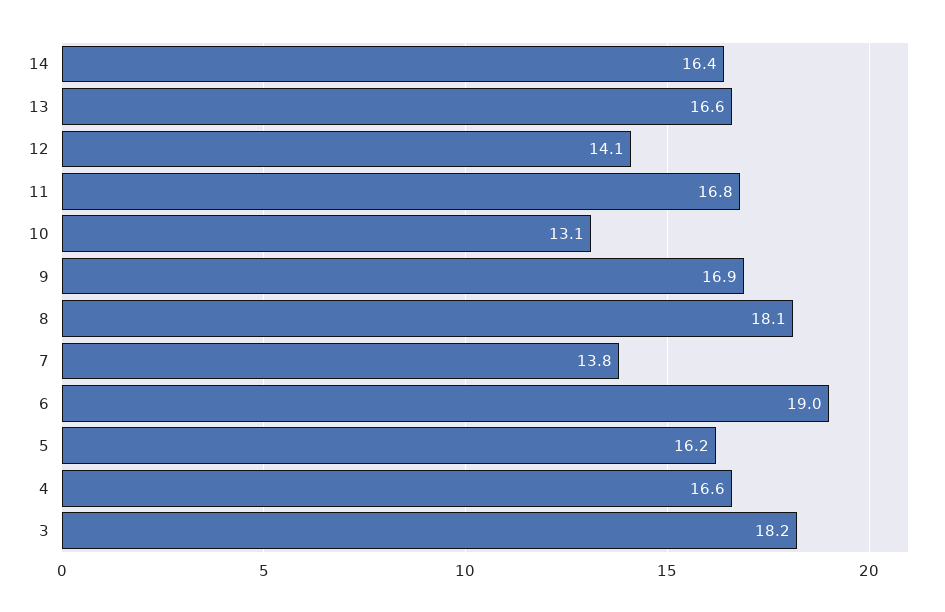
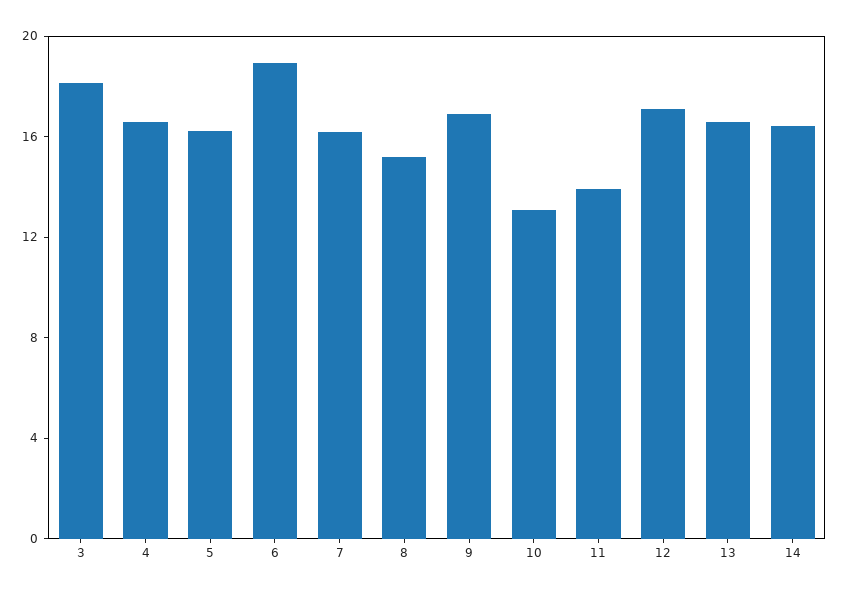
12: 14.1 -> 17
11: 16.8 -> 14
8: 18.1 -> 15
7: 13.8 -> 16

